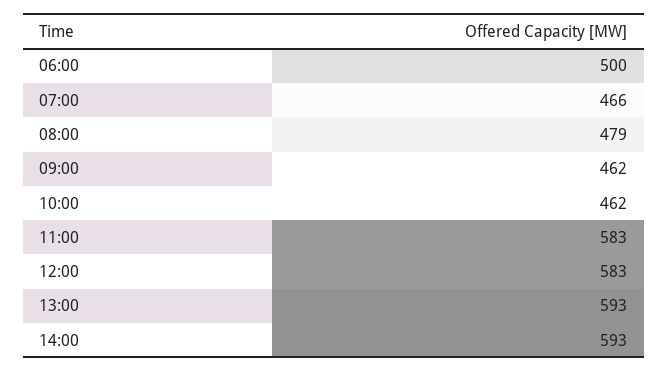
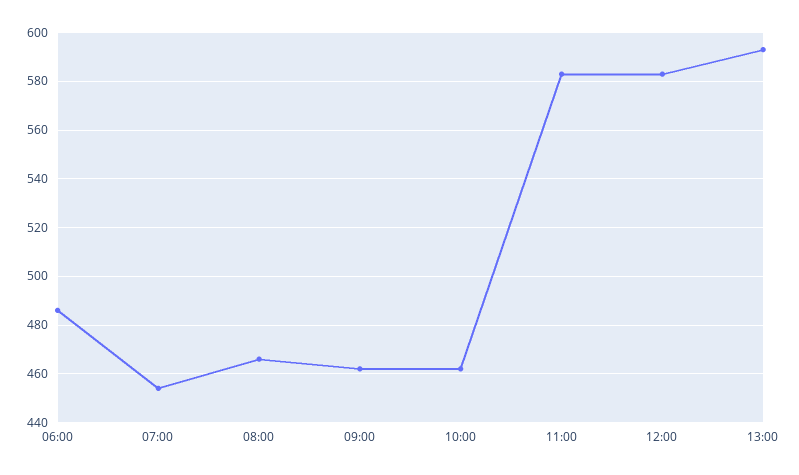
06:00: 500 -> 485
07:00: 466 -> 455
08:00: 479 -> 465
14:00: 593 -> none

